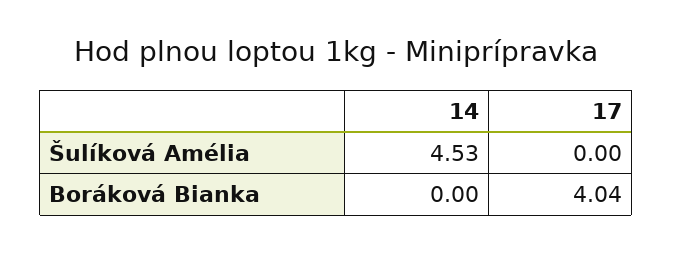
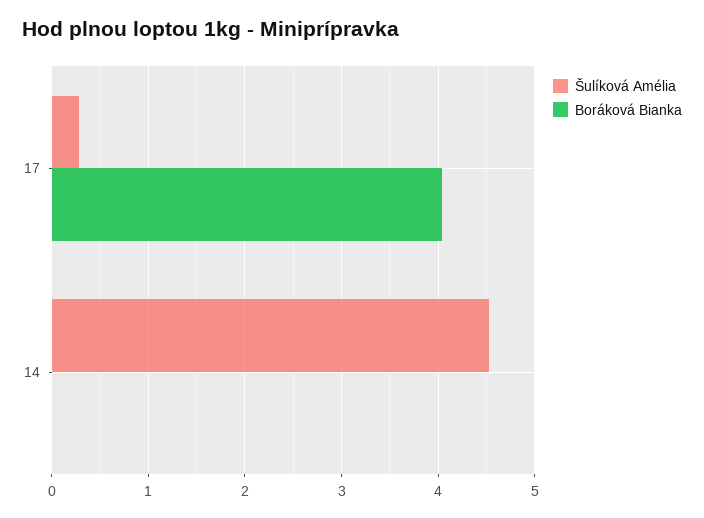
Šulíková Amélia, 17: 0 -> 0.3

